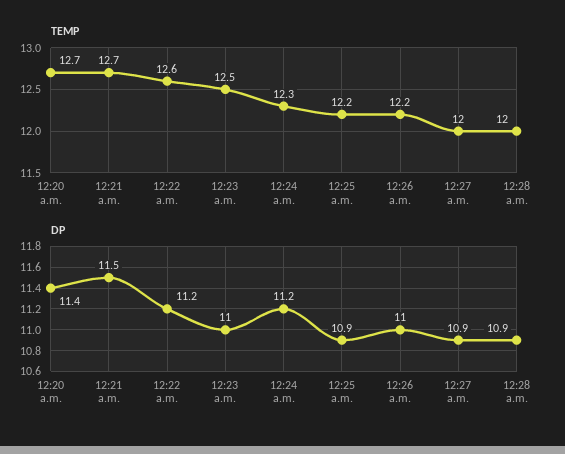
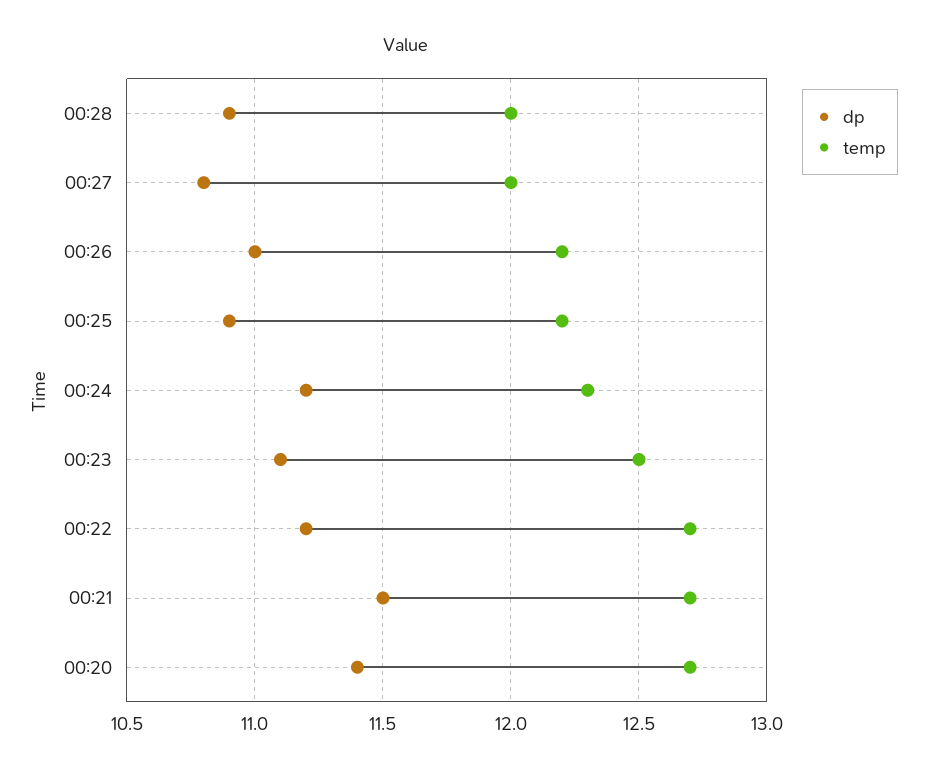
TEMP, 12:22 a.m.: 12.6 -> 12.7
DP, 12:23 a.m.: 11 -> 11.1
DP, 12:27 a.m.: 10.9 -> 10.8

